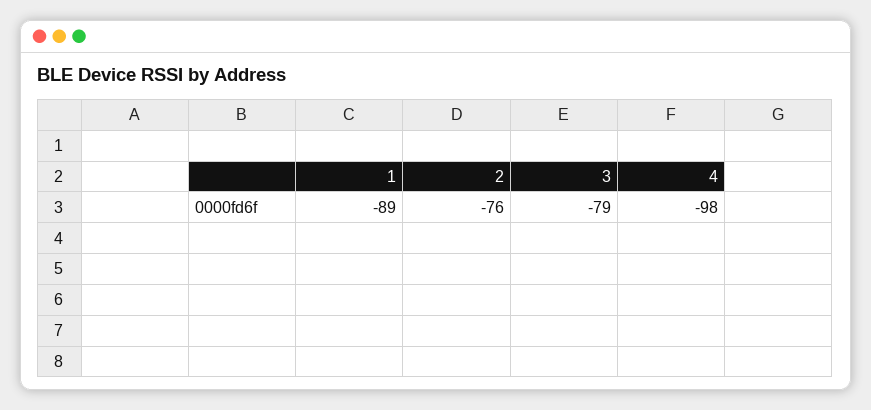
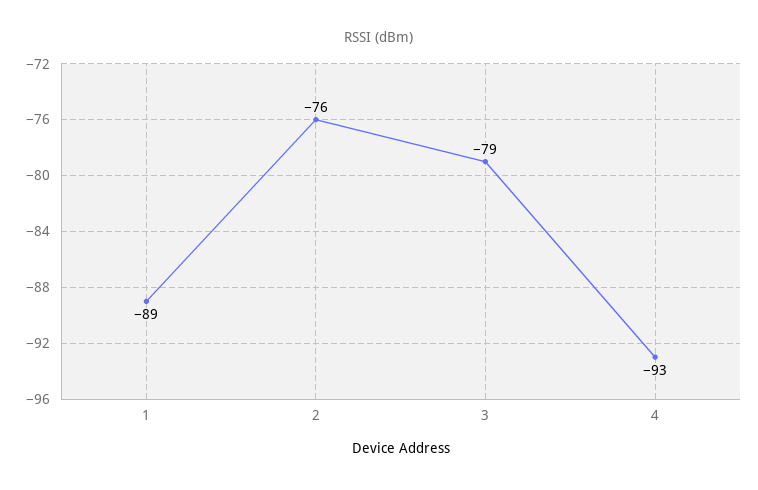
4: -98 -> -93

